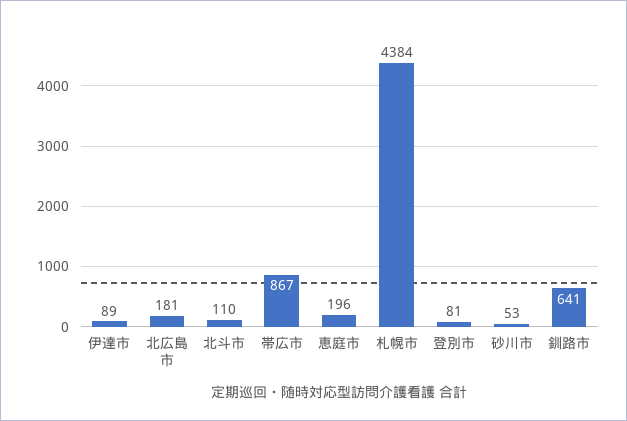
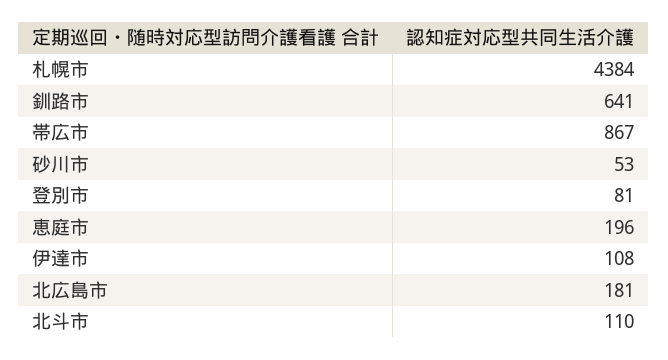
伊達市: 89 -> 108

